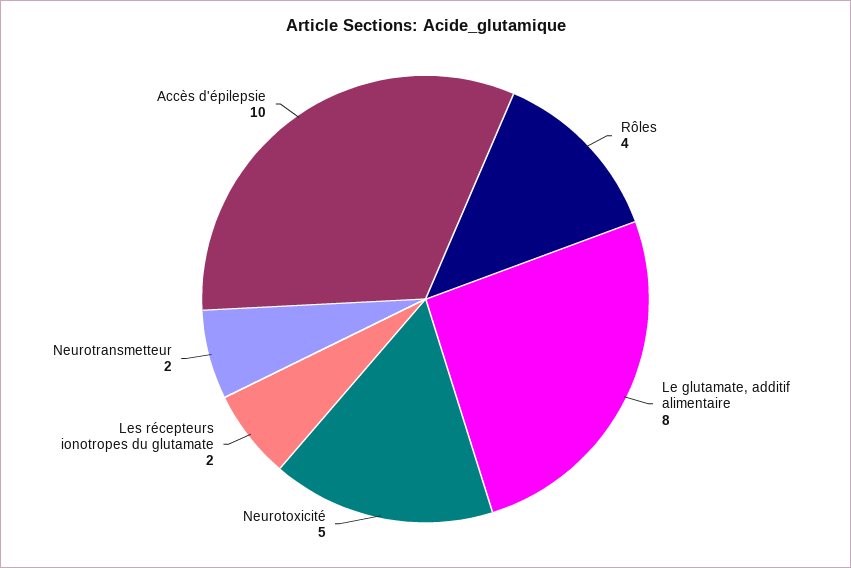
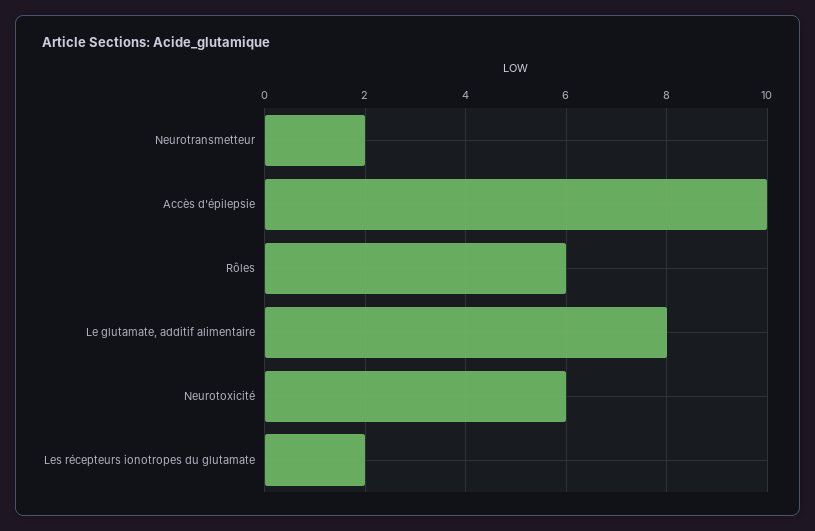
Rôles: 4 -> 6
Neurotoxicité: 5 -> 6

